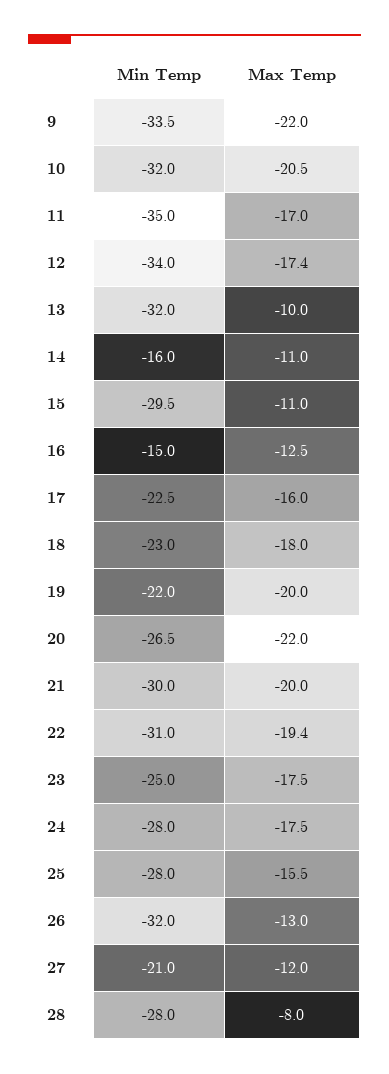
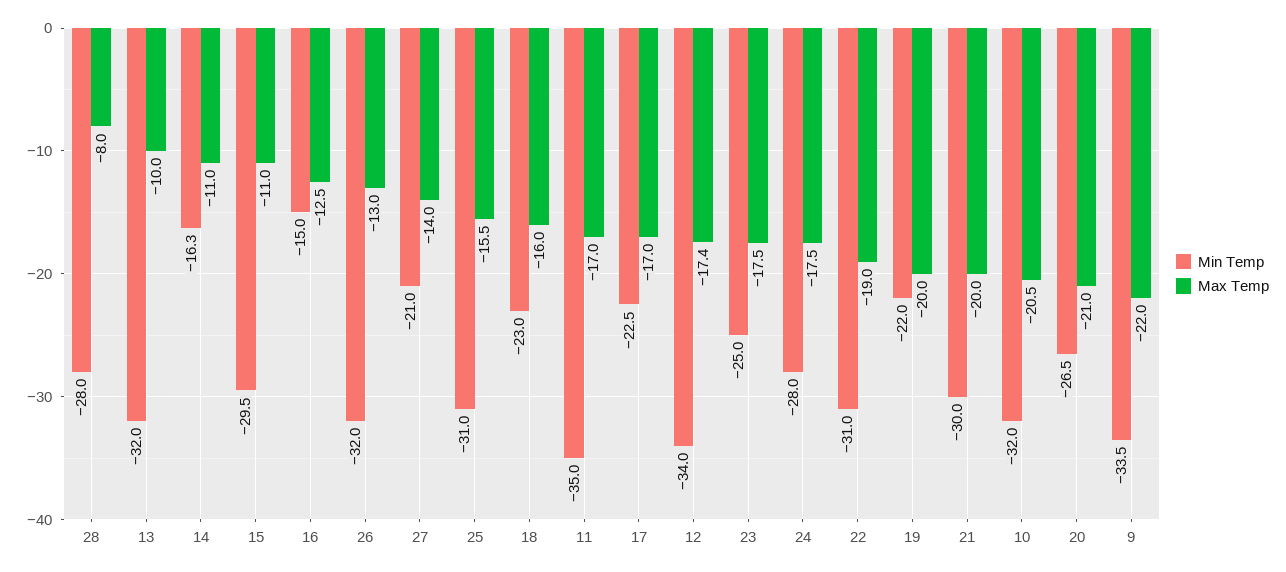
Min Temp, 14: -16 -> -16.3
Max Temp, 17: -16 -> -17
Max Temp, 18: -18 -> -16
Max Temp, 20: -22 -> -21
Max Temp, 22: -19.4 -> -19
Min Temp, 25: -28 -> -31
Max Temp, 27: -12 -> -14

